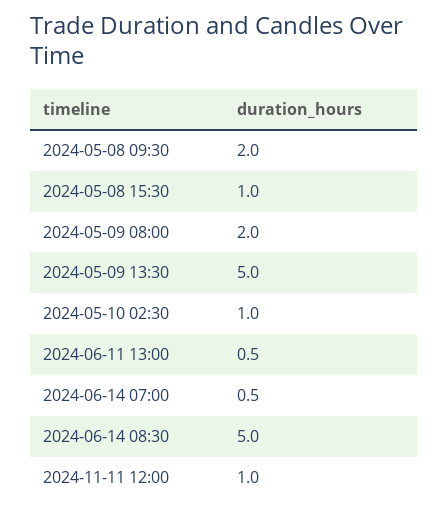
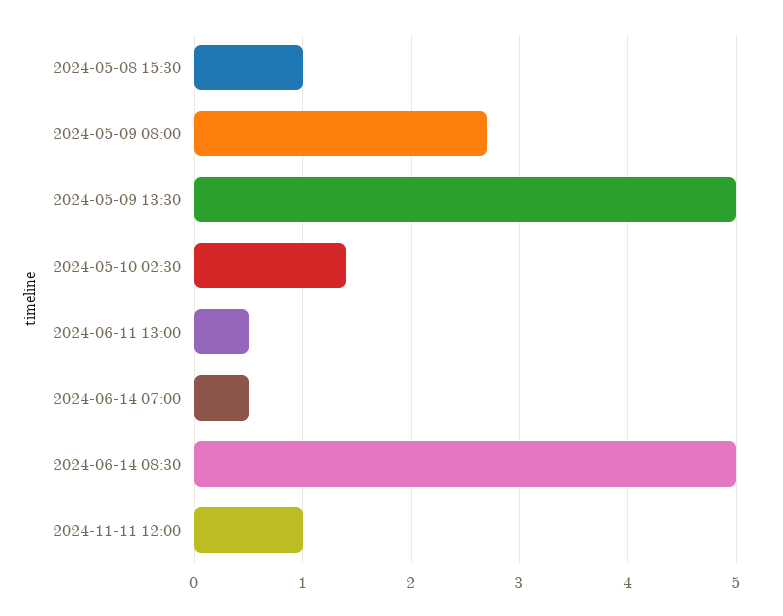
2024-05-08 09:30: 2 -> none
2024-05-09 08:00: 2 -> 2.7
2024-05-10 02:30: 1 -> 1.4

